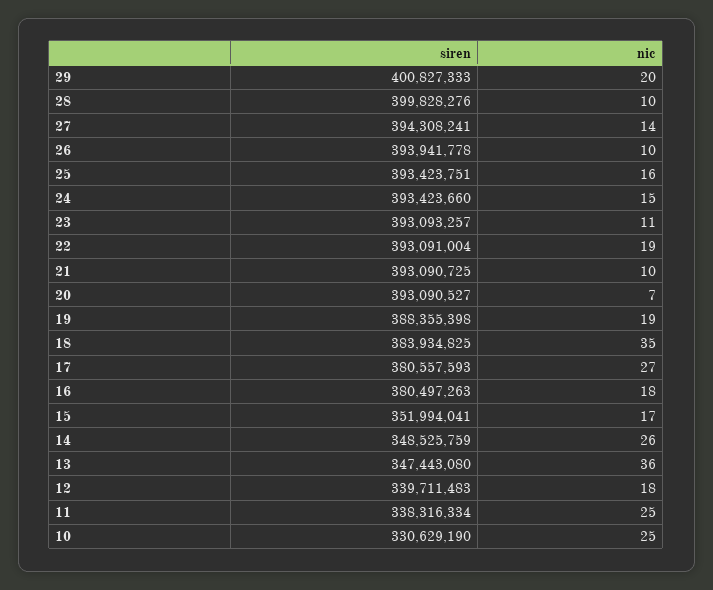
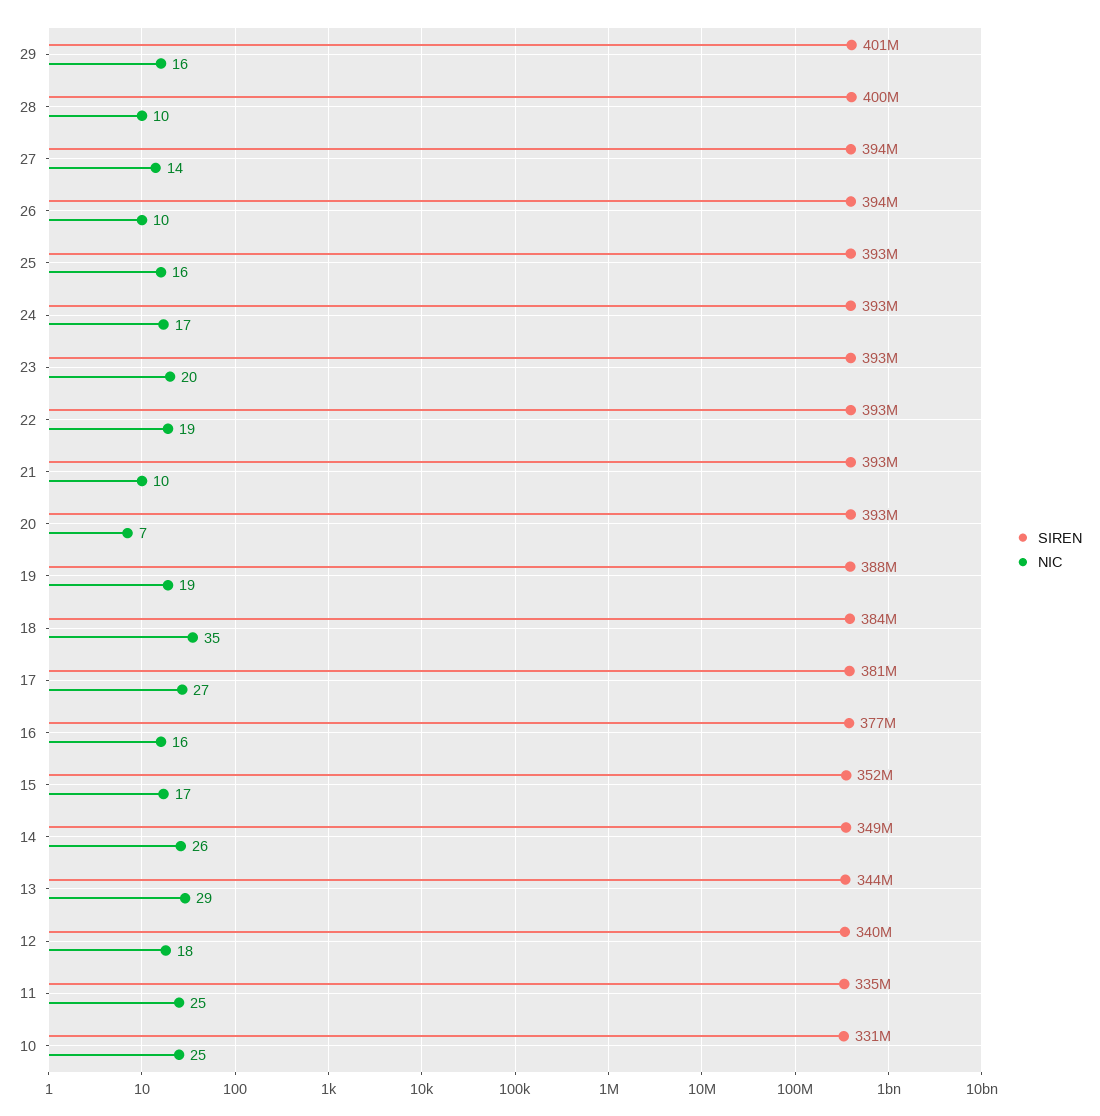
nic, 29: 20 -> 16
nic, 24: 15 -> 17
nic, 23: 11 -> 20
siren, 16: 380497263 -> 377000000
nic, 16: 18 -> 16
siren, 13: 347443080 -> 344000000
nic, 13: 36 -> 29
siren, 11: 338316334 -> 335000000

